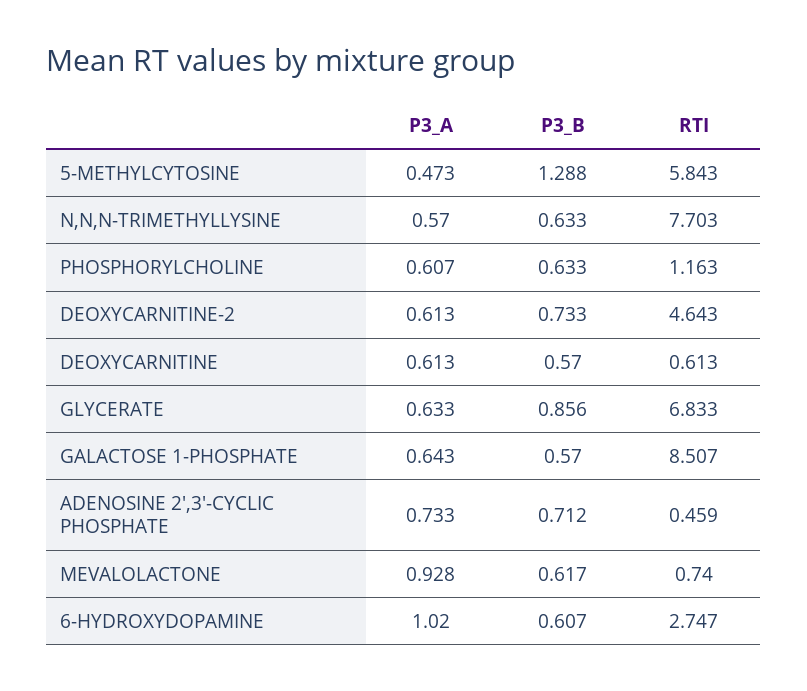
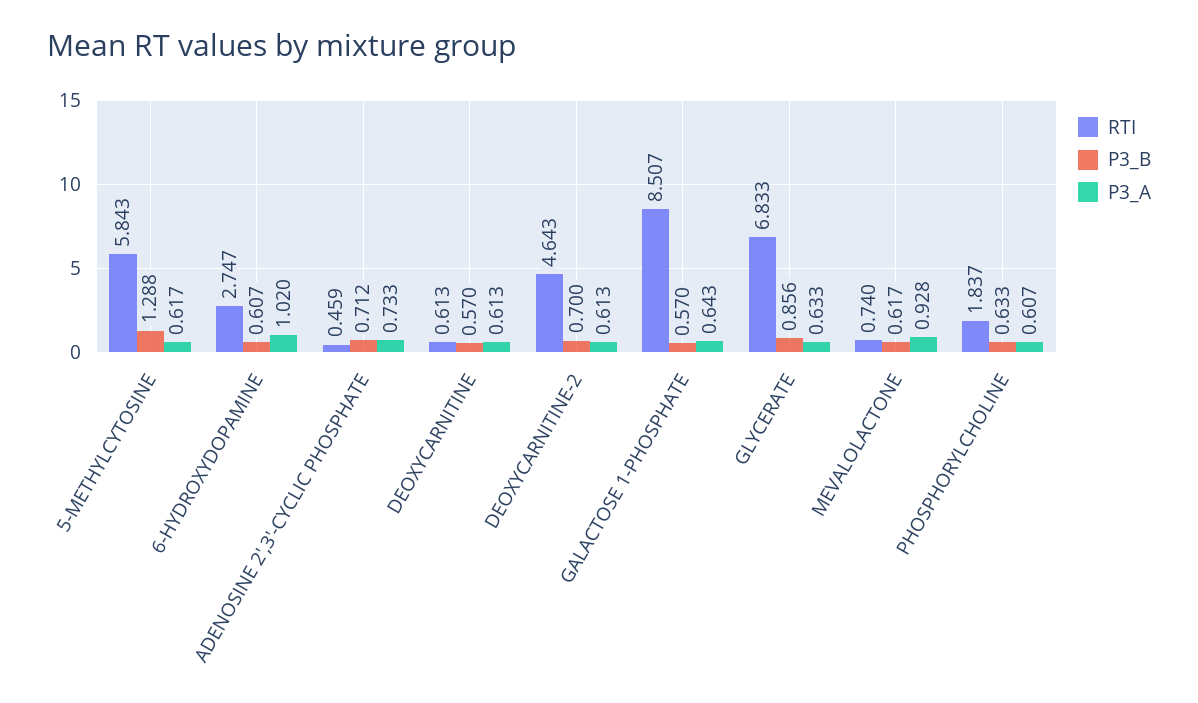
P3_A, 5-METHYLCYTOSINE: 0.473 -> 0.617
P3_A, N,N,N-TRIMETHYLLYSINE: 0.57 -> none
P3_B, N,N,N-TRIMETHYLLYSINE: 0.633 -> none
RTI, N,N,N-TRIMETHYLLYSINE: 7.703 -> none
RTI, PHOSPHORYLCHOLINE: 1.163 -> 1.837
P3_B, DEOXYCARNITINE-2: 0.733 -> 0.7

